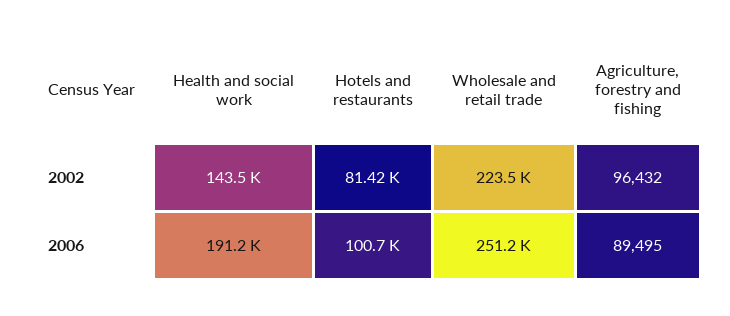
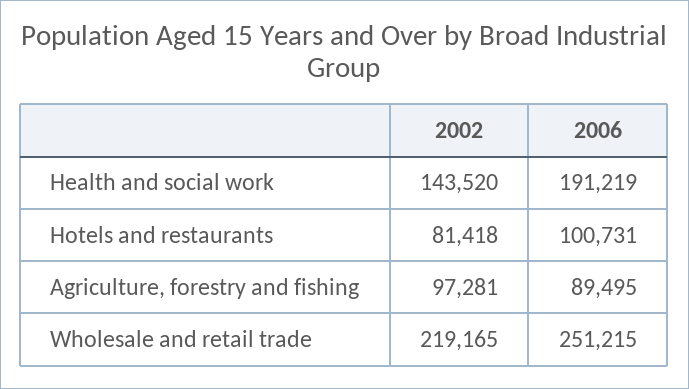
Wholesale and retail trade, 2002: 223500 -> 219165
Agriculture, forestry and fishing, 2002: 96432 -> 97281

